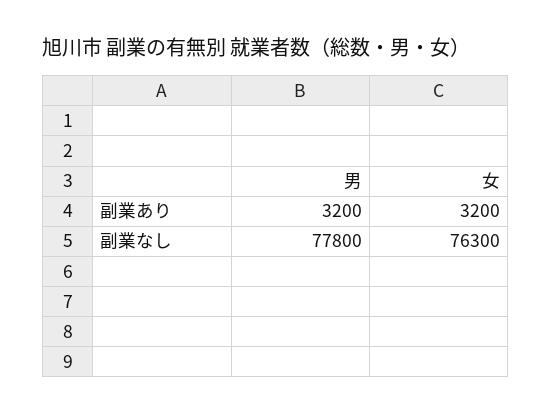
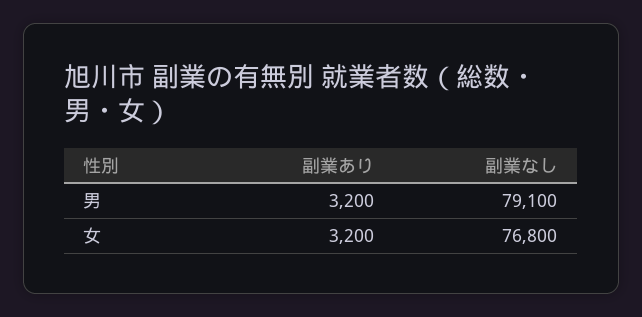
男, 副業なし: 77800 -> 79100
女, 副業なし: 76300 -> 76800

